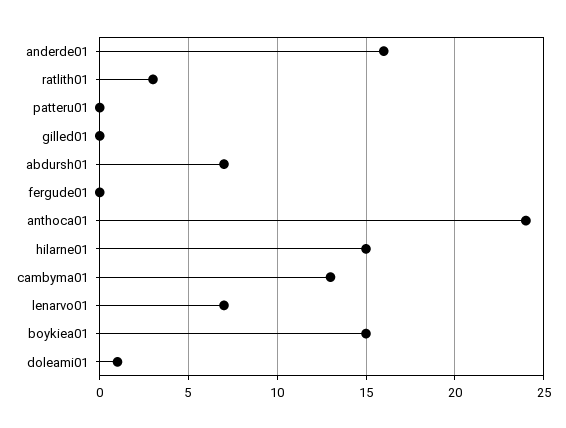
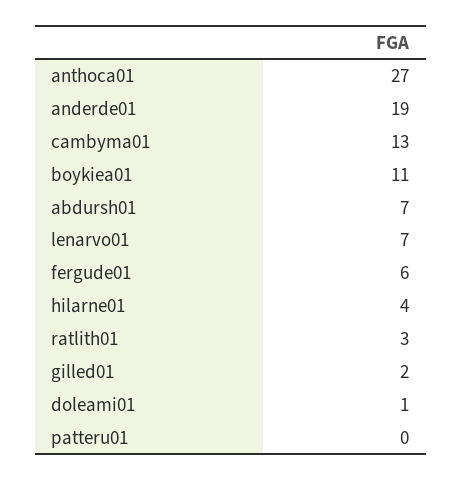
anderde01: 16 -> 19
gilled01: 0 -> 2
fergude01: 0 -> 6
anthoca01: 24 -> 27
hilarne01: 15 -> 4
boykiea01: 15 -> 11

